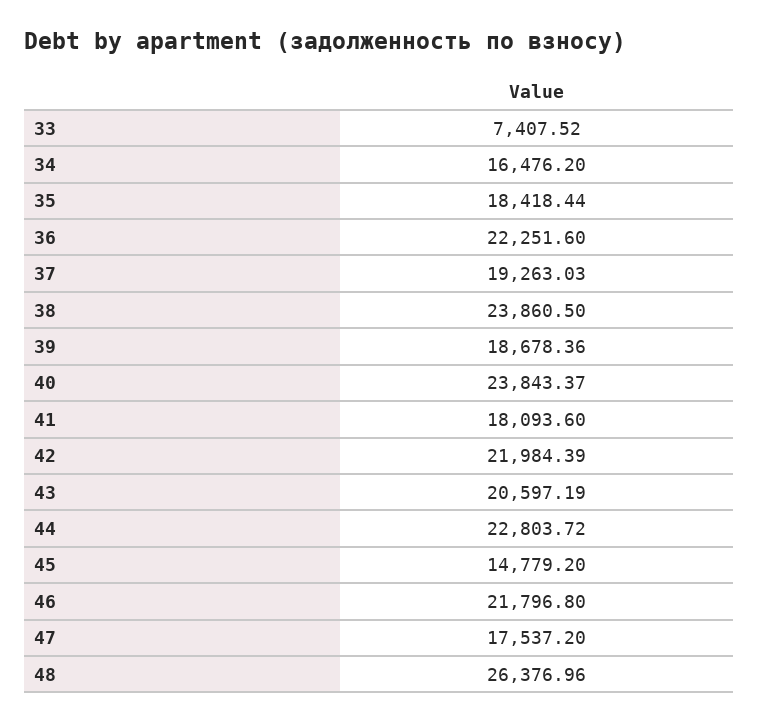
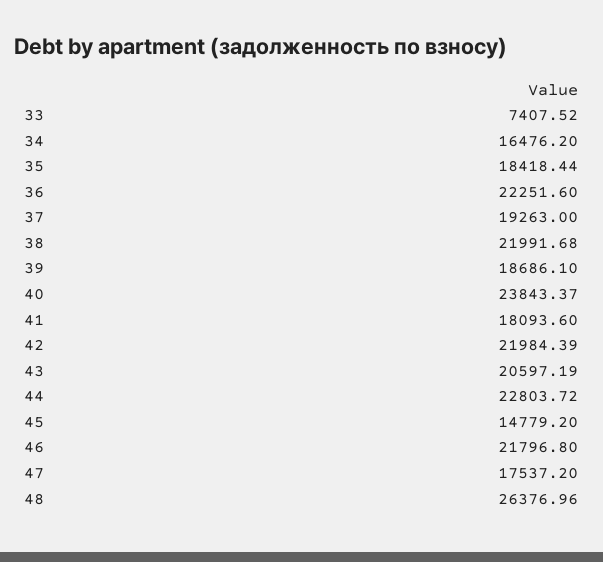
37: 19263.03 -> 19263
38: 23860.5 -> 21991.68
39: 18678.36 -> 18686.1

